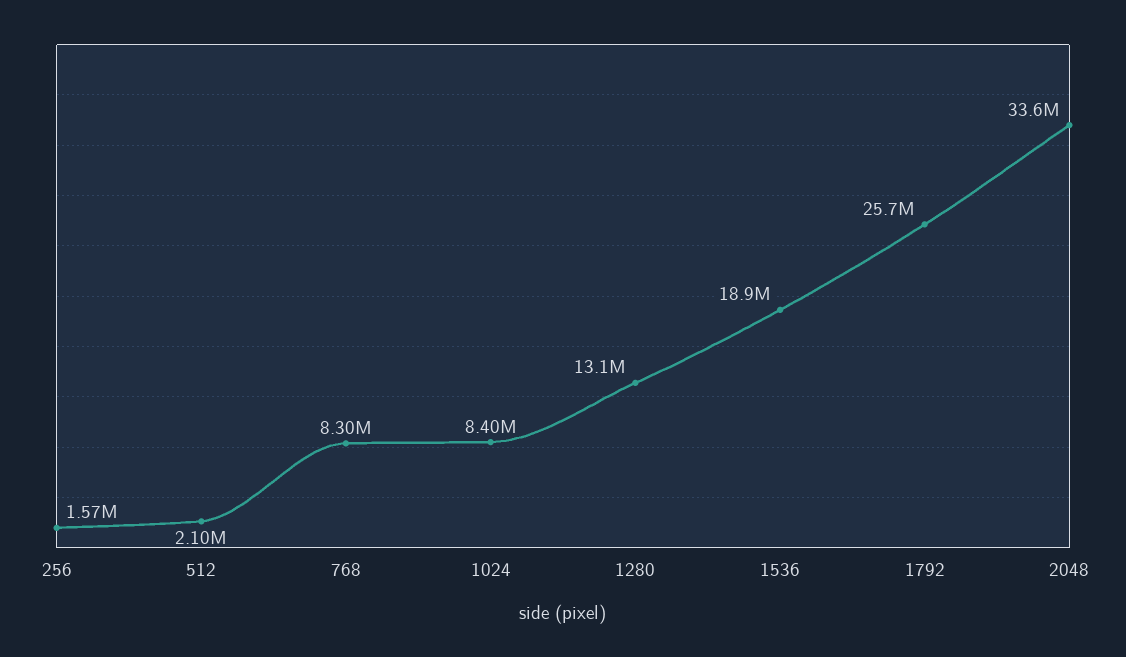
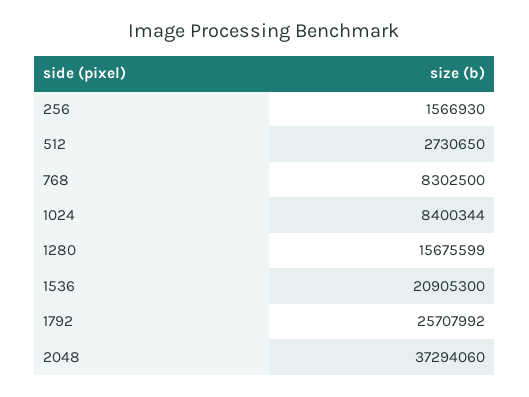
512: 2100000 -> 2730650
1280: 13100000 -> 15675599
1536: 18900000 -> 20905300
2048: 33600000 -> 37294060

